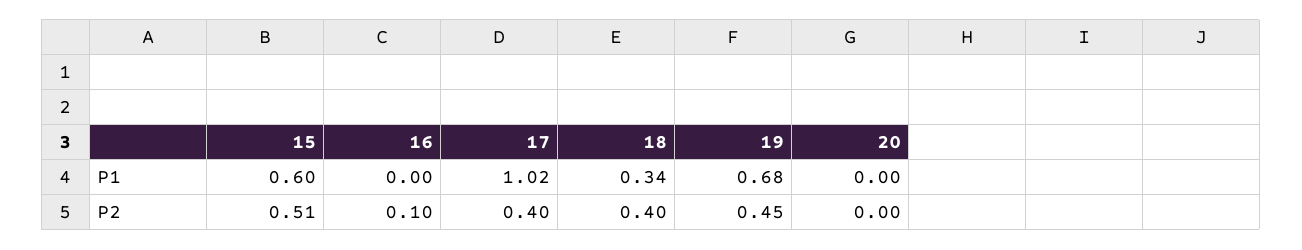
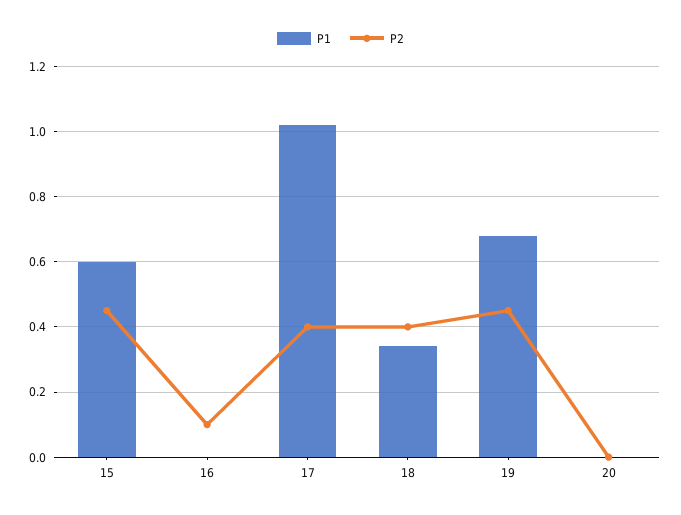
P2, 15: 0.51 -> 0.45

